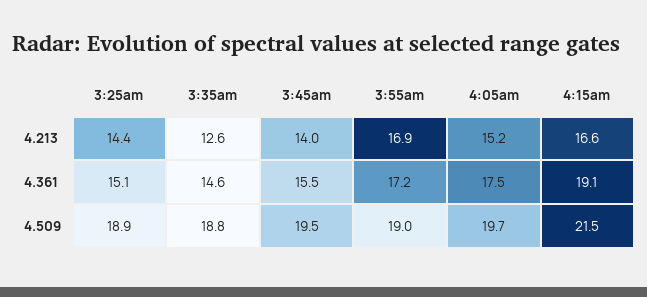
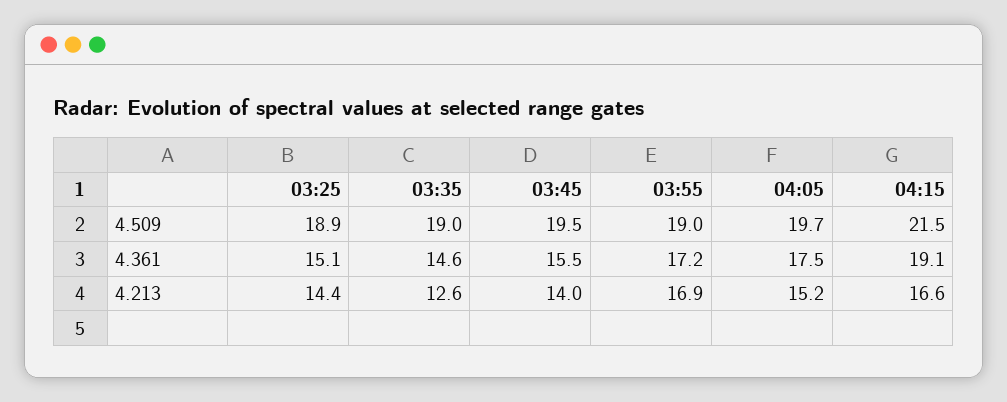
3:35am, 4.509: 18.8 -> 19

